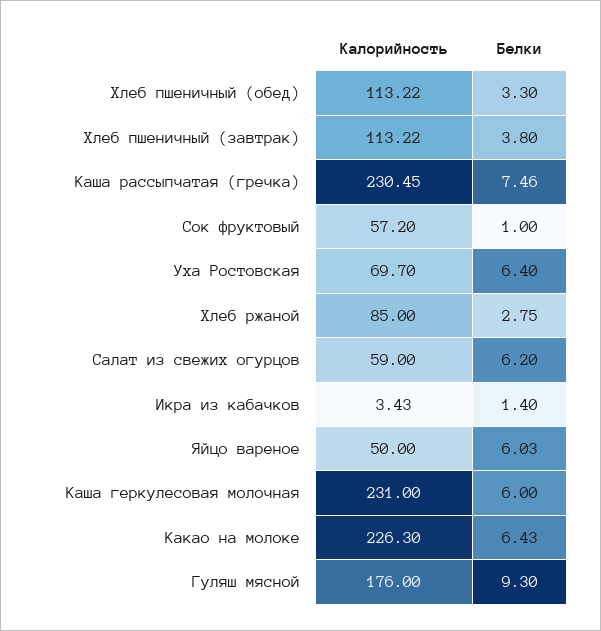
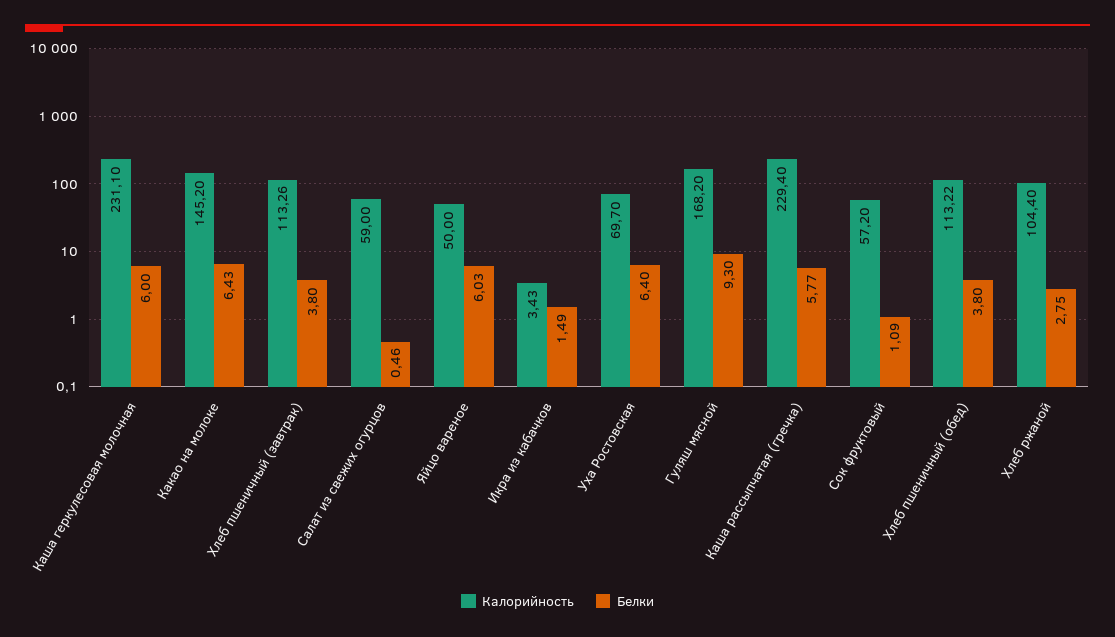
Белки, Хлеб пшеничный (обед): 3.3 -> 3.8
Калорийность, Хлеб пшеничный (завтрак): 113.22 -> 113.26
Калорийность, Каша рассыпчатая (гречка): 230.45 -> 229.4
Белки, Каша рассыпчатая (гречка): 7.46 -> 5.77
Белки, Сок фруктовый: 1 -> 1.09
Калорийность, Хлеб ржаной: 85 -> 104.4
Белки, Салат из свежих огурцов: 6.2 -> 0.46
Белки, Икра из кабачков: 1.4 -> 1.49
Калорийность, Каша геркулесовая молочная: 231 -> 231.1
Калорийность, Какао на молоке: 226.3 -> 145.2
Калорийность, Гуляш мясной: 176 -> 168.2

